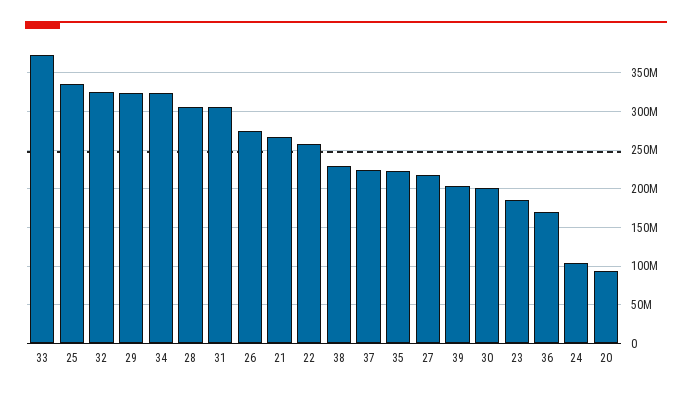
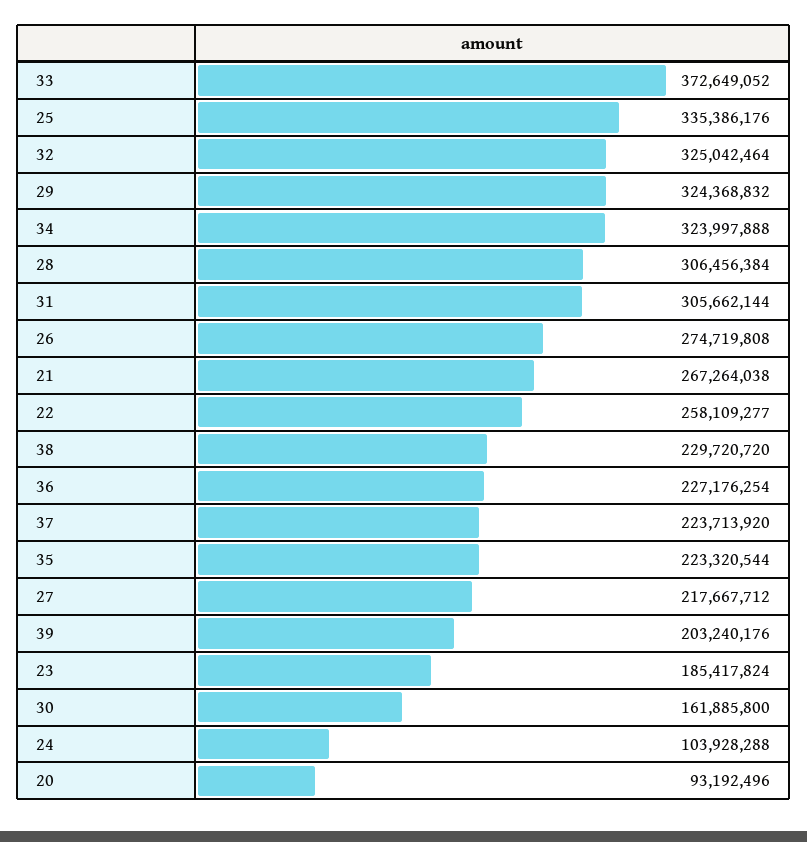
30: 200000000 -> 161885800
36: 170000000 -> 227176254

